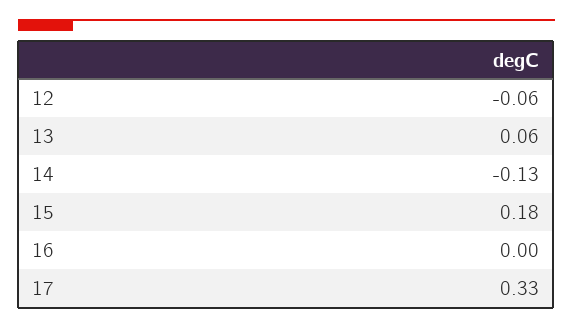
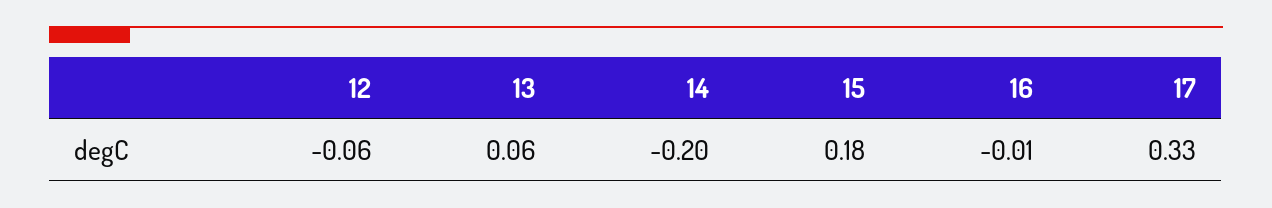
14: -0.13 -> -0.2
16: 0 -> -0.01

